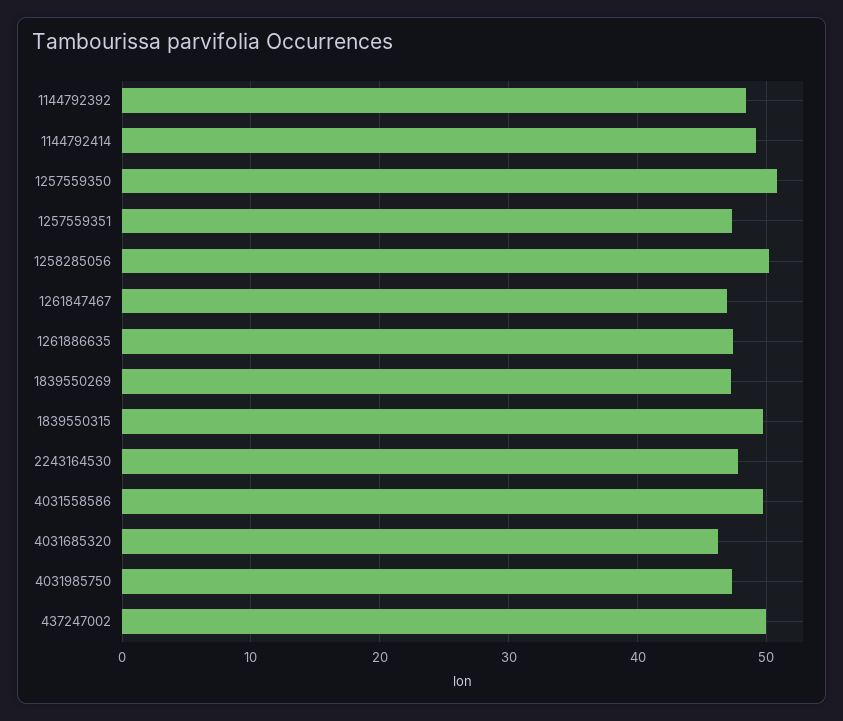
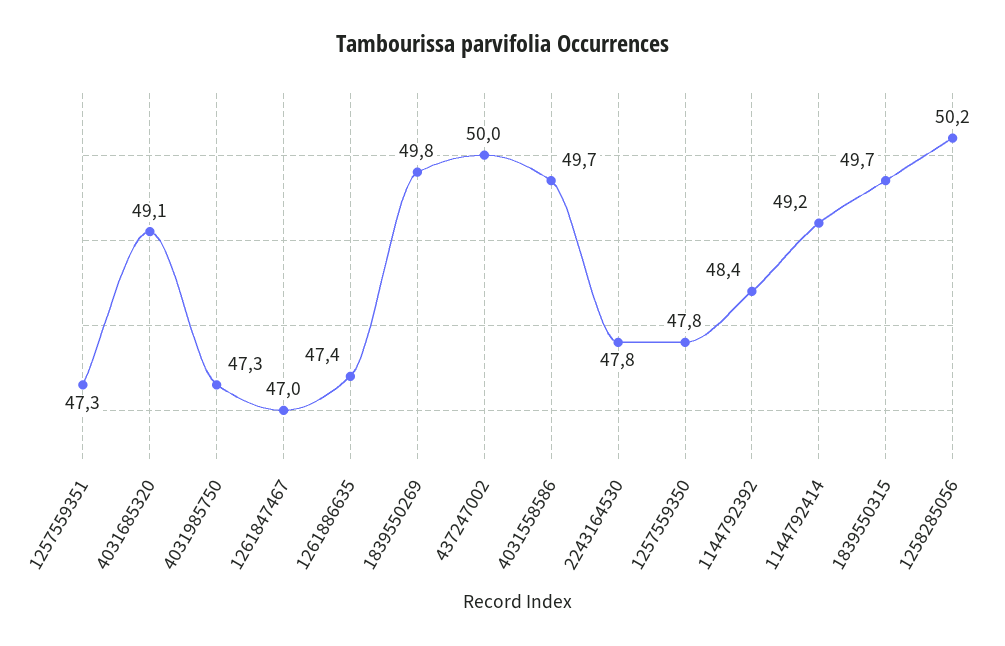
1257559350: 51 -> 47.8
1839550269: 47 -> 49.8
4031685320: 46 -> 49.1

